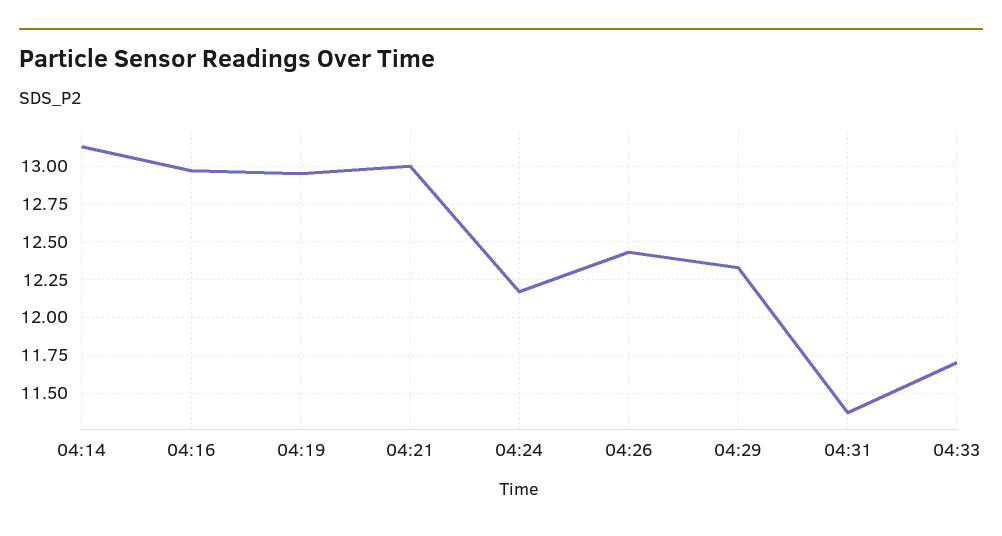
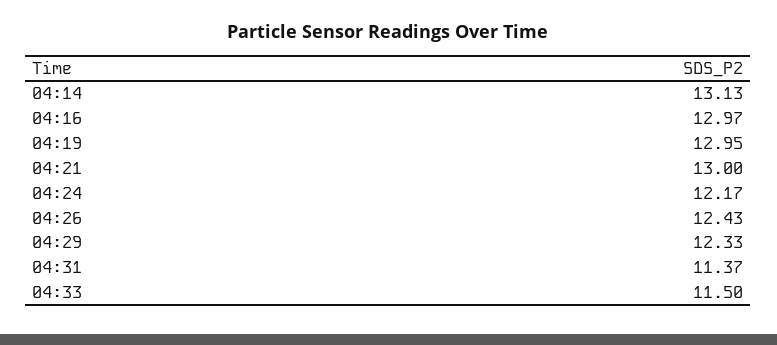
04:33: 11.7 -> 11.5

